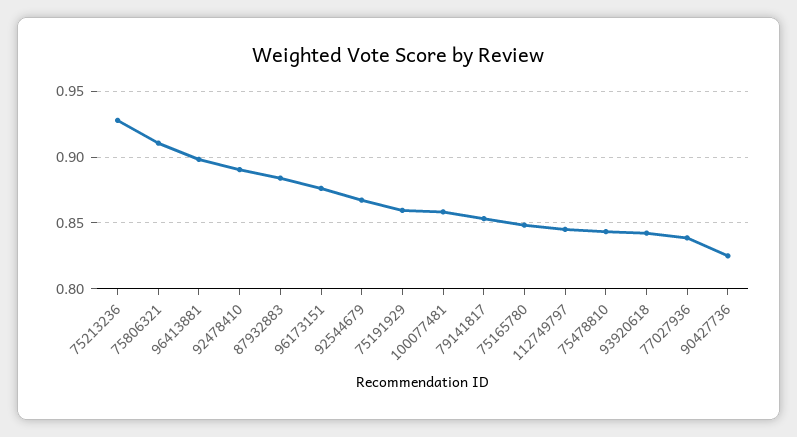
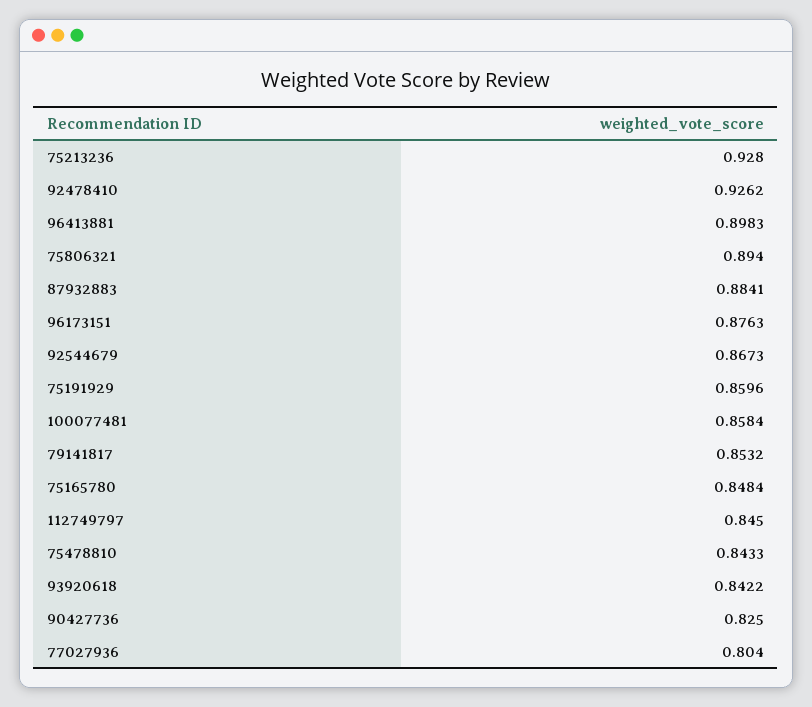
75806321: 0.91 -> 0.894
92478410: 0.89 -> 0.9262
77027936: 0.84 -> 0.804

